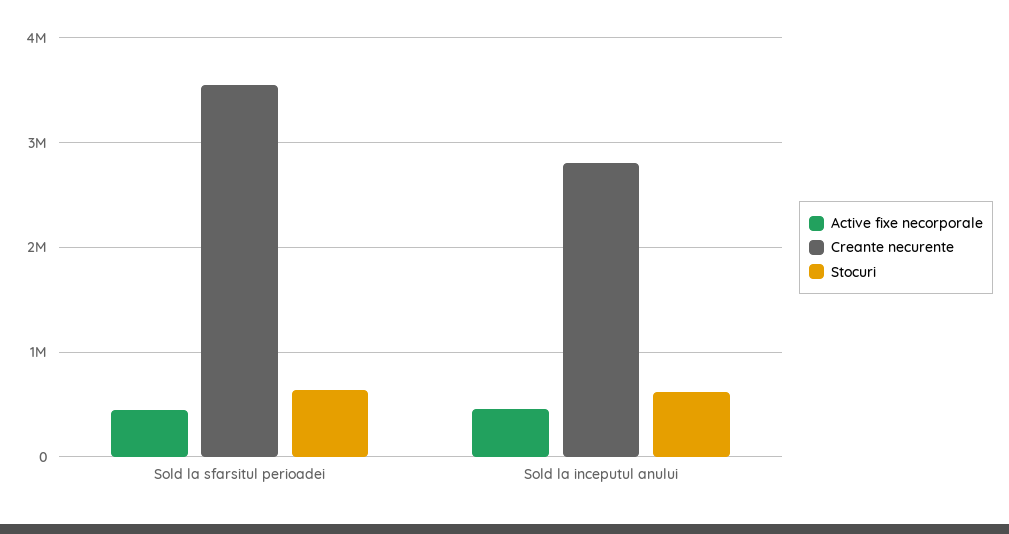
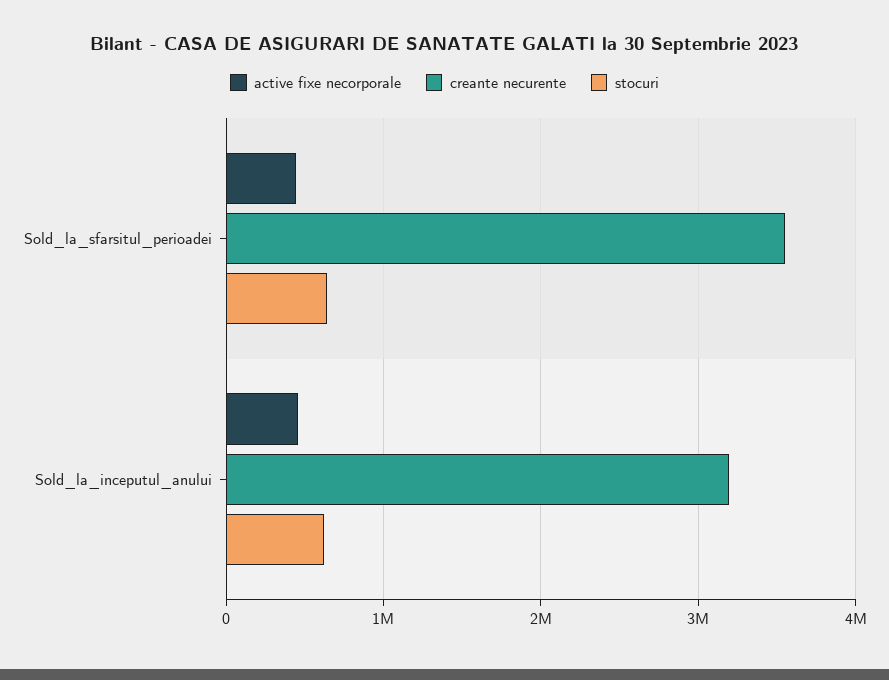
Creante necurente, Sold la inceputul anului: 2800000 -> 3200000

